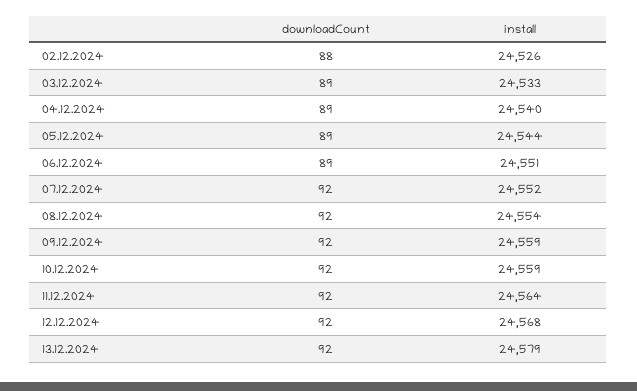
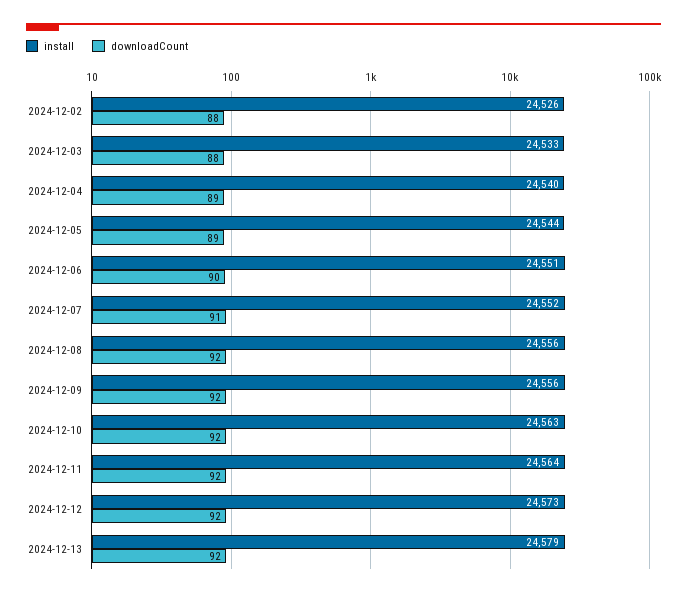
downloadCount, 03.12.2024: 89 -> 88
downloadCount, 06.12.2024: 89 -> 90
downloadCount, 07.12.2024: 92 -> 91
install, 08.12.2024: 24554 -> 24556
install, 09.12.2024: 24559 -> 24556
install, 10.12.2024: 24559 -> 24563
install, 12.12.2024: 24568 -> 24573

